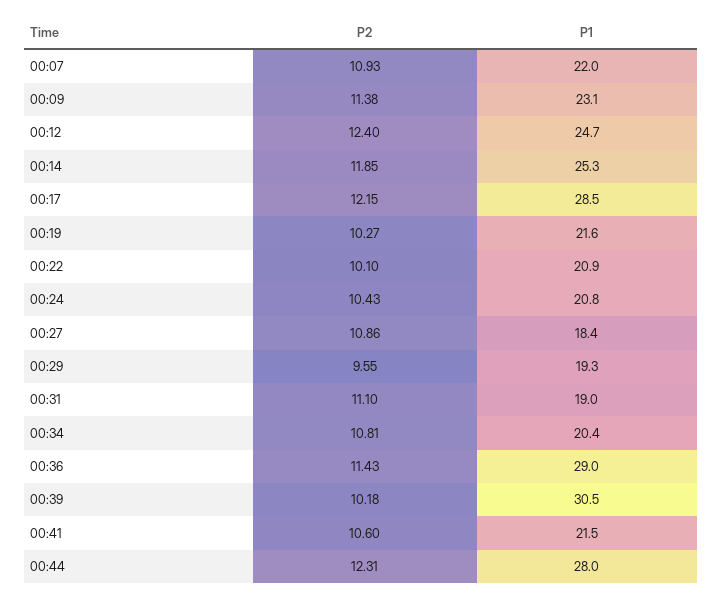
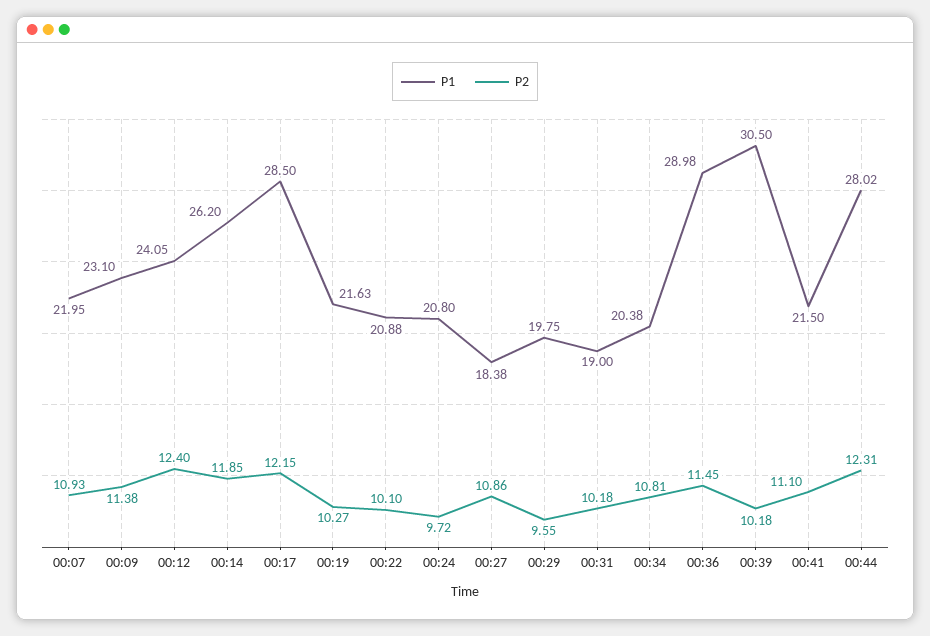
P1, 00:12: 24.7 -> 24.05
P1, 00:14: 25.3 -> 26.2
P2, 00:24: 10.43 -> 9.72
P1, 00:29: 19.3 -> 19.75
P2, 00:31: 11.1 -> 10.18
P2, 00:36: 11.43 -> 11.45
P2, 00:41: 10.6 -> 11.1

